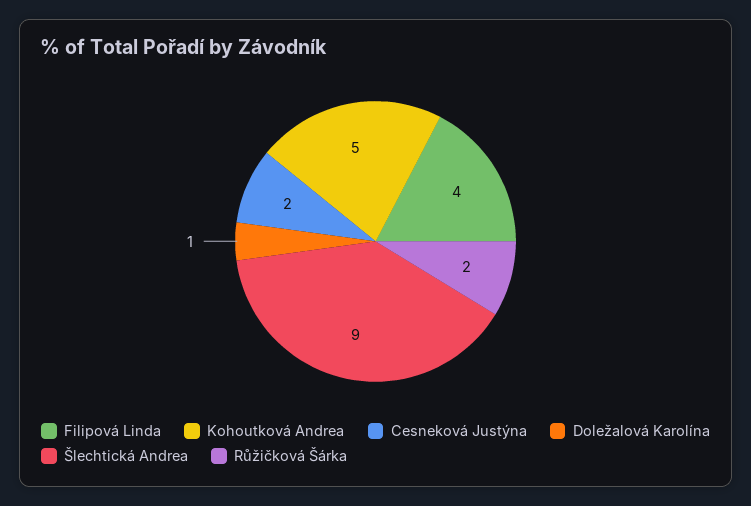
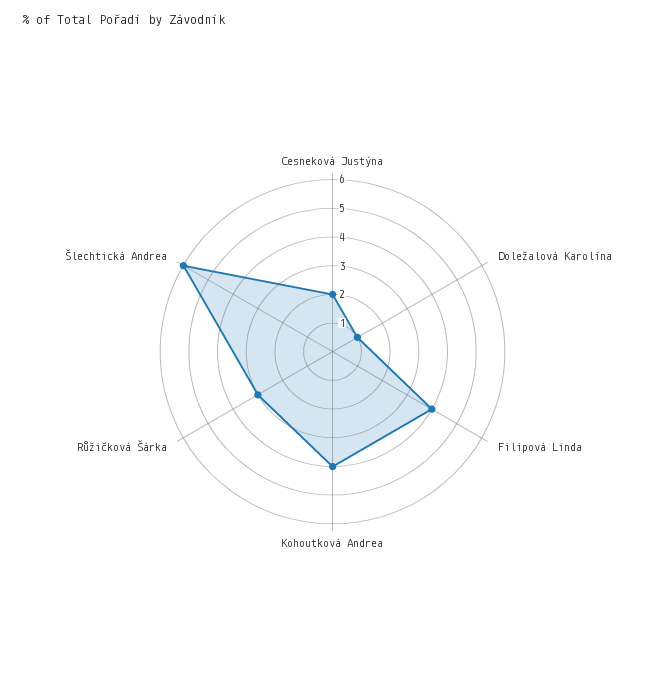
Kohoutková Andrea: 5 -> 4
Šlechtická Andrea: 9 -> 6
Růžičková Šárka: 2 -> 3

